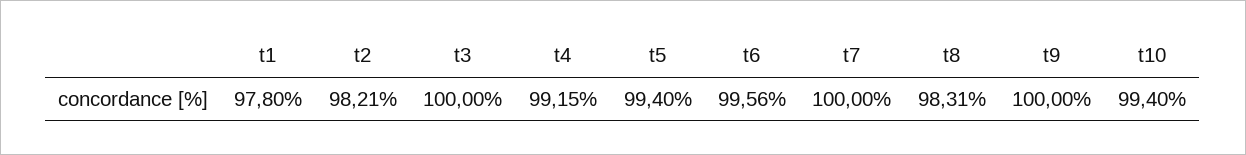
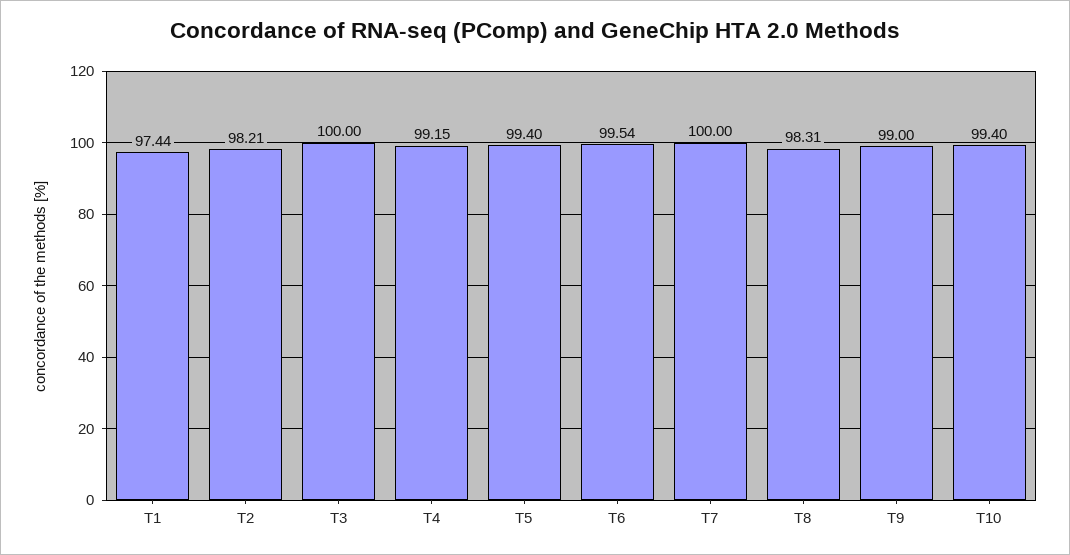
t1: 97.8 -> 97.44
t6: 99.56 -> 99.54
t9: 100 -> 99

